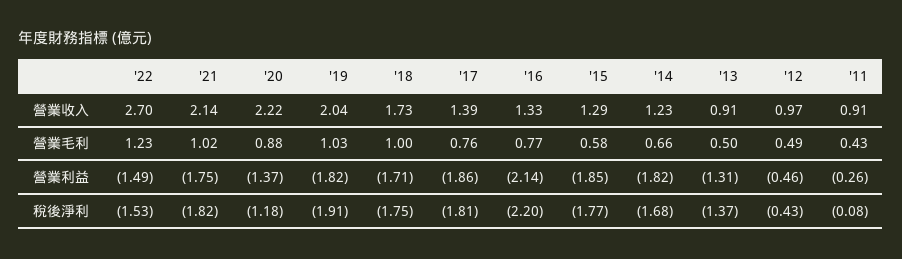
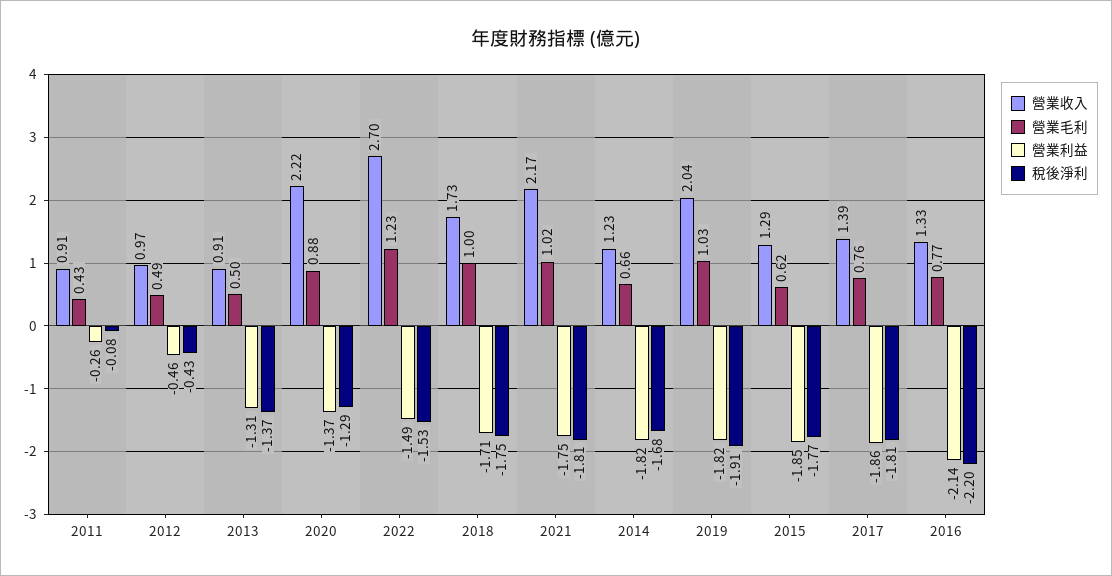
營業收入, '21: 2.14 -> 2.17
營業毛利, '15: 0.58 -> 0.62
稅後淨利, '21: -1.82 -> -1.81
稅後淨利, '20: -1.18 -> -1.29

